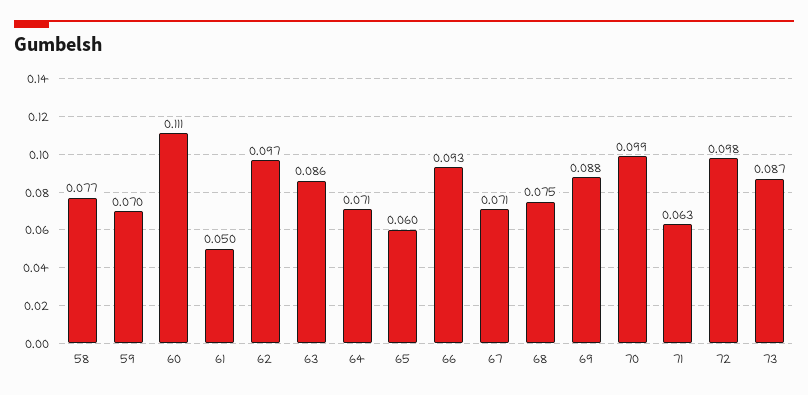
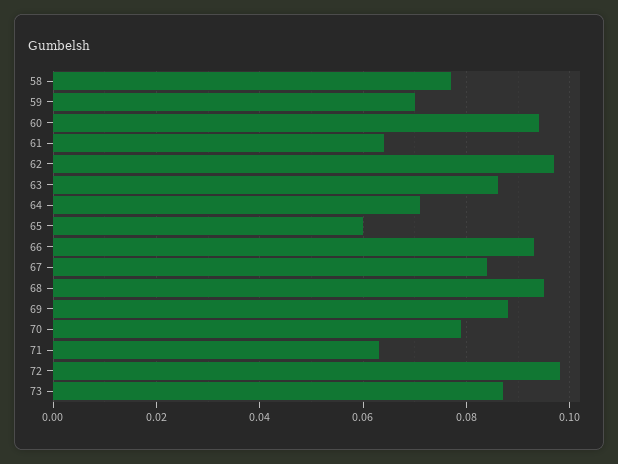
60: 0.111 -> 0.095
61: 0.05 -> 0.065
67: 0.071 -> 0.085
68: 0.075 -> 0.095
70: 0.099 -> 0.08

